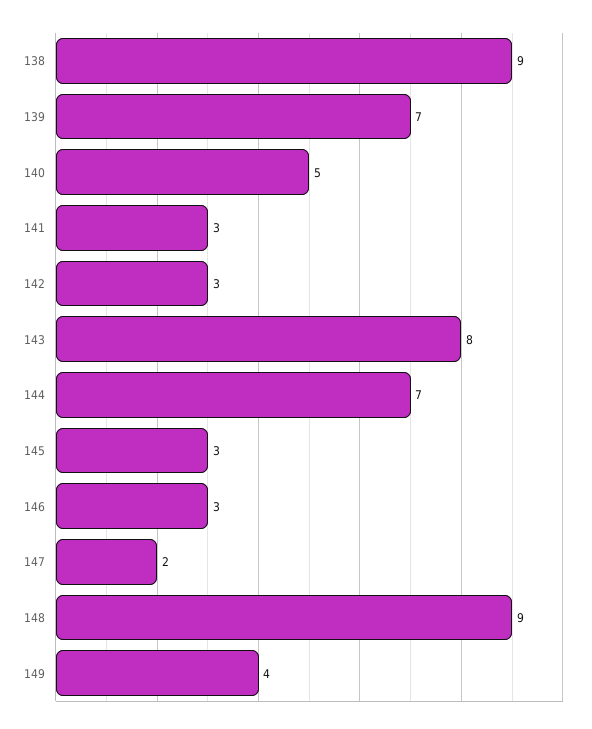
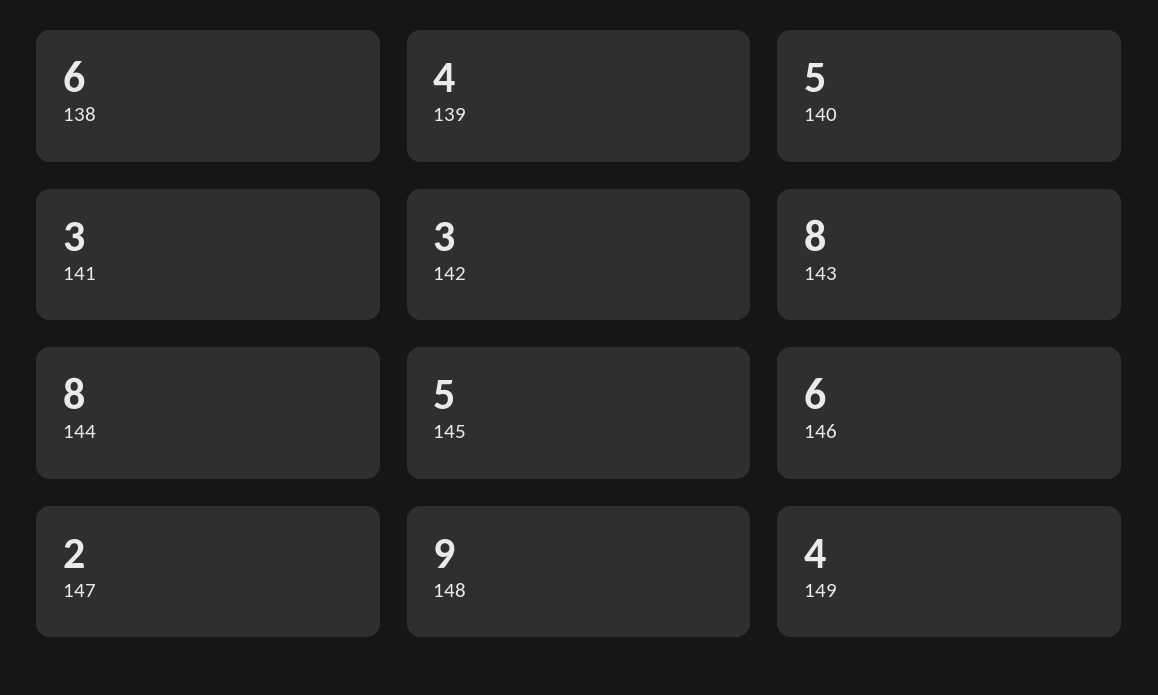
138: 9 -> 6
139: 7 -> 4
144: 7 -> 8
145: 3 -> 5
146: 3 -> 6

